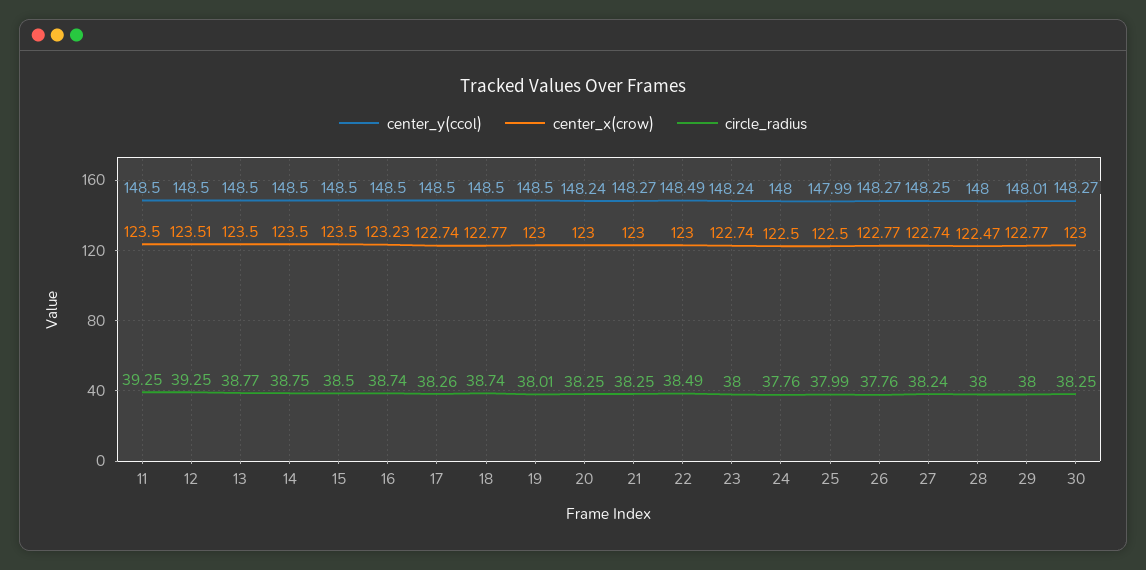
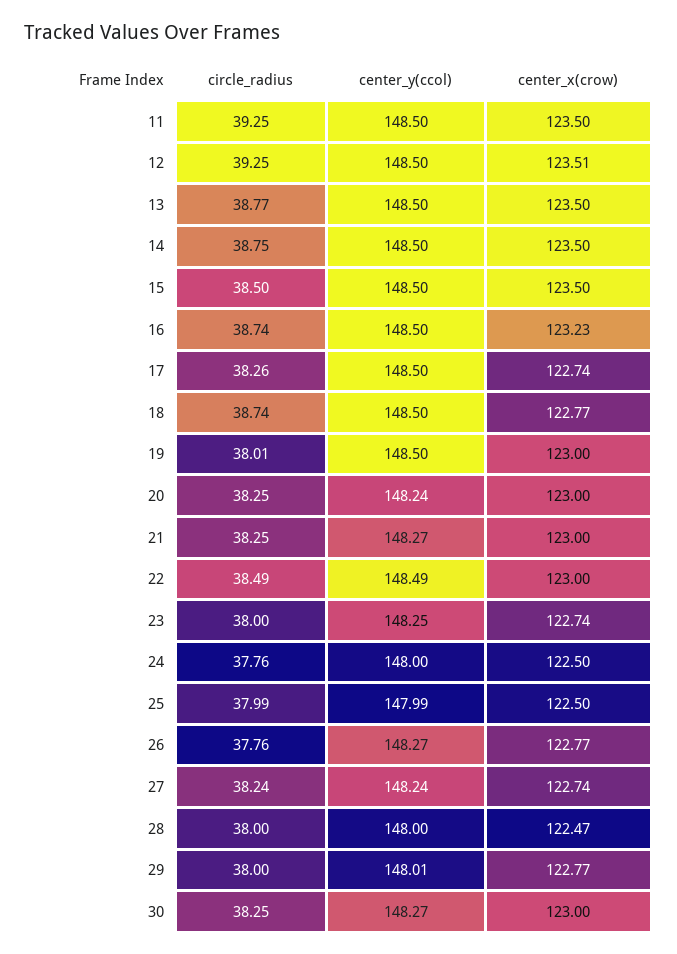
center_y(ccol), 23: 148.24 -> 148.25
center_y(ccol), 27: 148.25 -> 148.24

